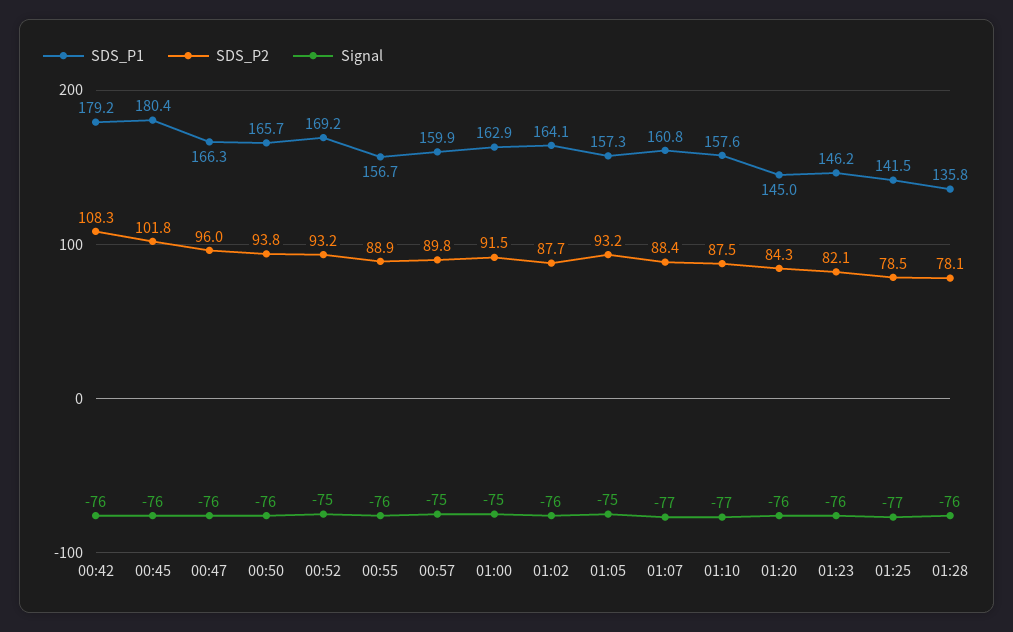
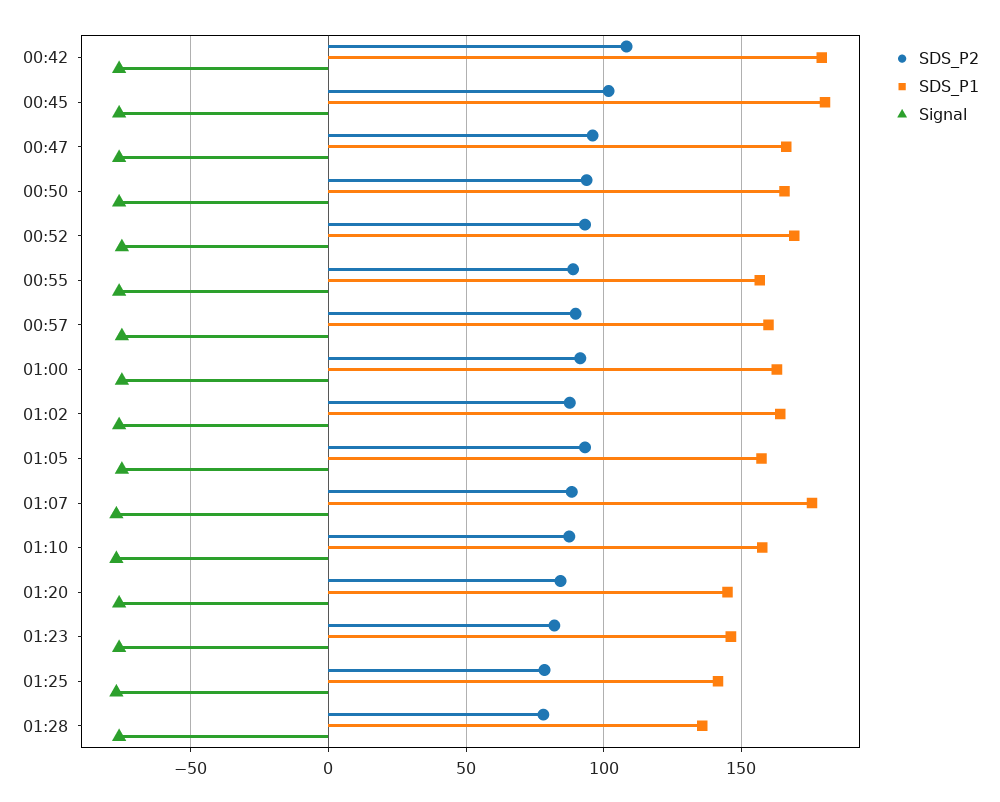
SDS_P1, 01:07: 160.8 -> 175

